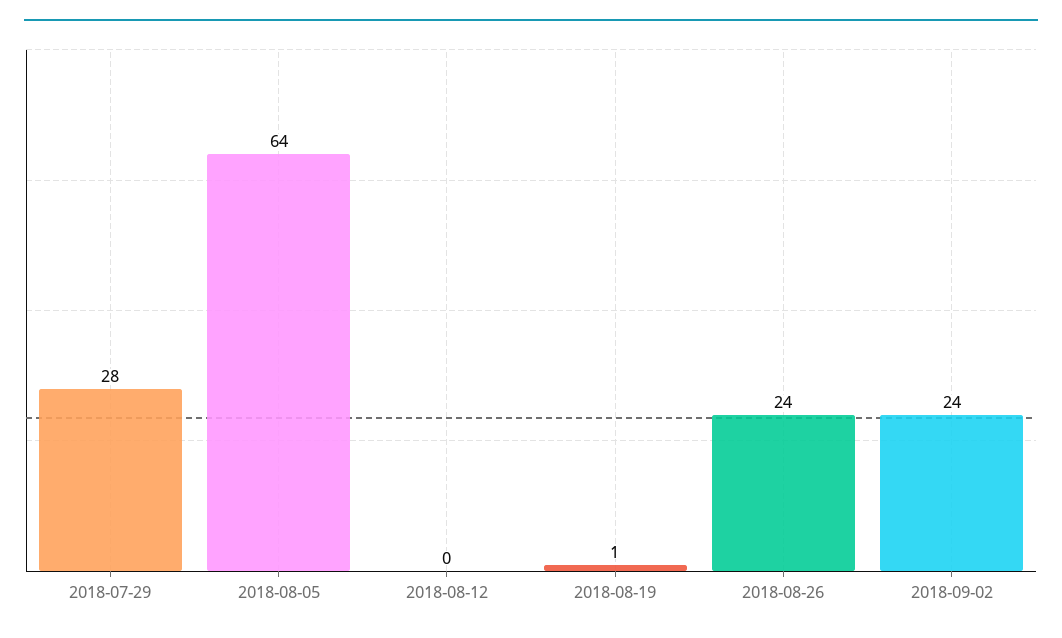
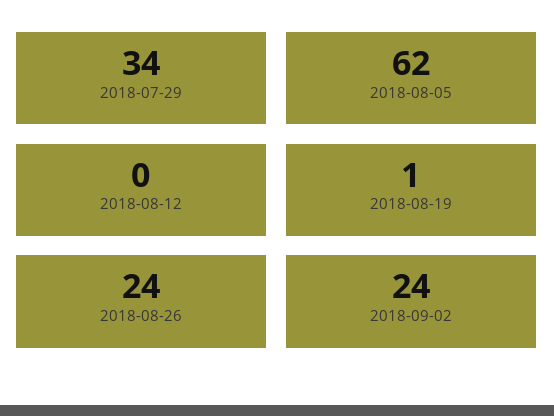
2018-07-29: 28 -> 34
2018-08-05: 64 -> 62

